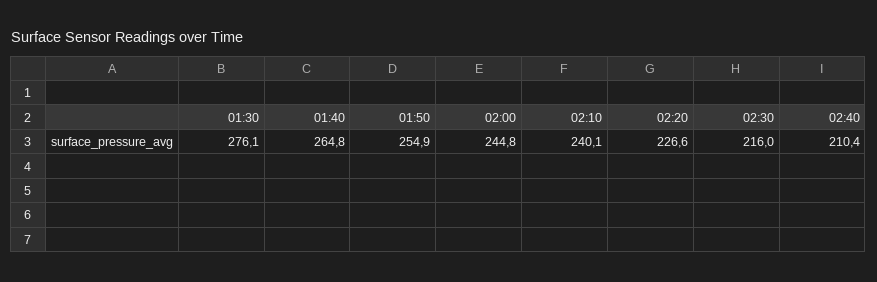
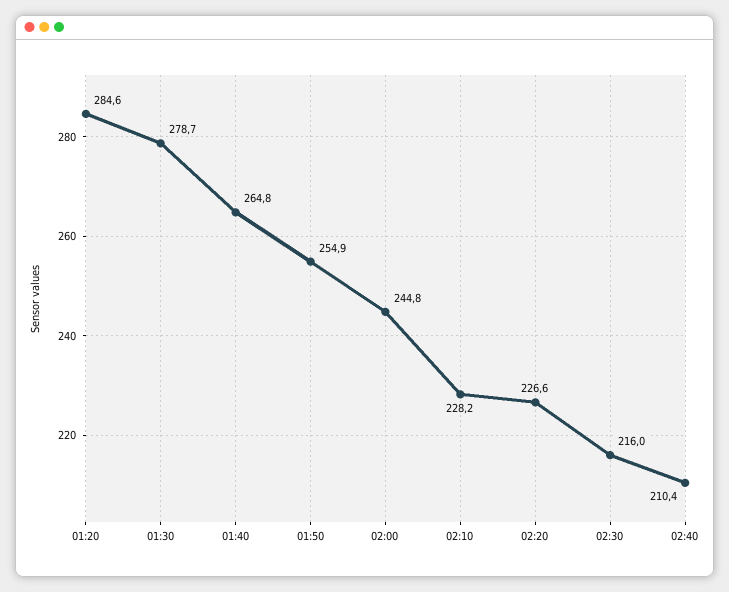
01:30: 276.1 -> 278.7
02:10: 240.1 -> 228.2
01:20: none -> 284.6

